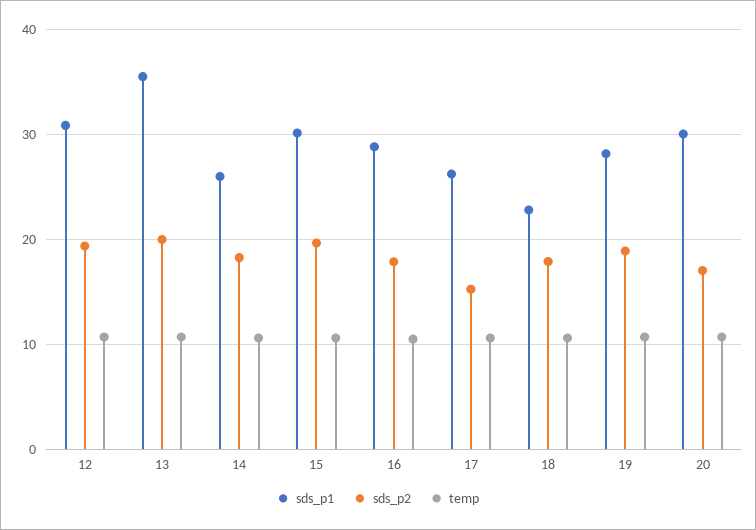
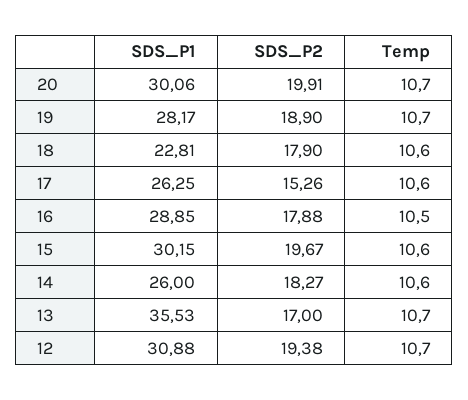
sds_p2, 13: 20 -> 17
sds_p2, 20: 17 -> 19.91

